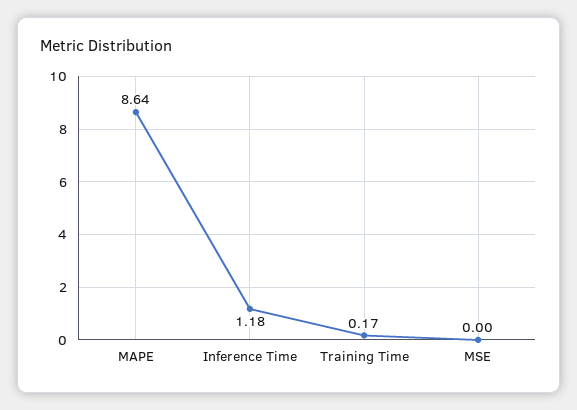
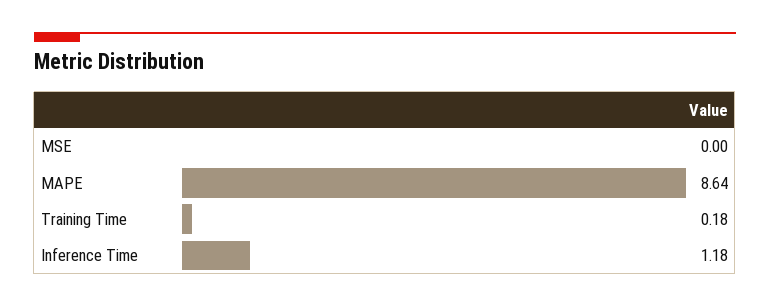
Training Time: 0.17 -> 0.18

